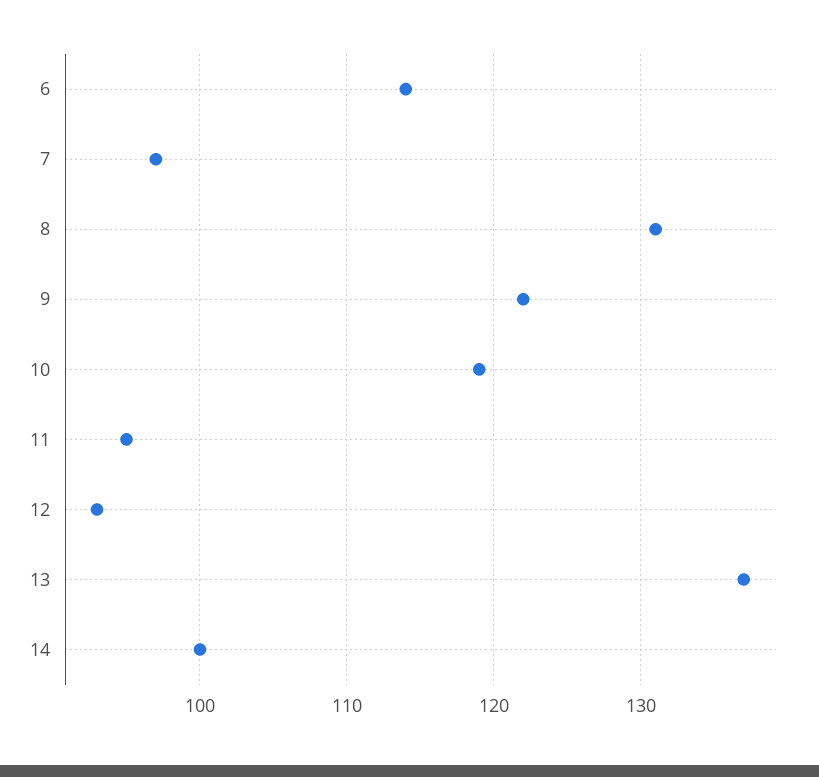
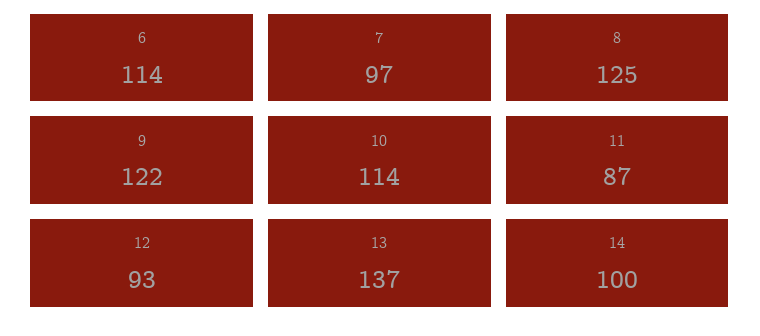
8: 131 -> 125
10: 119 -> 114
11: 95 -> 87

